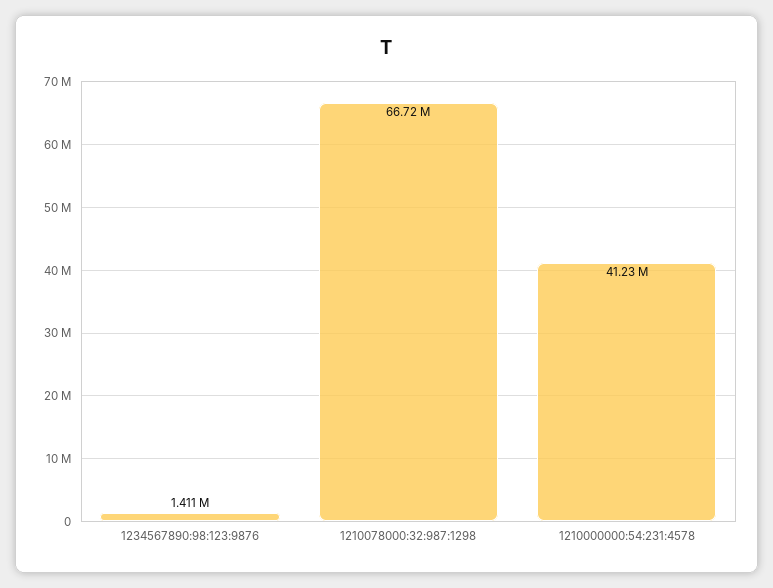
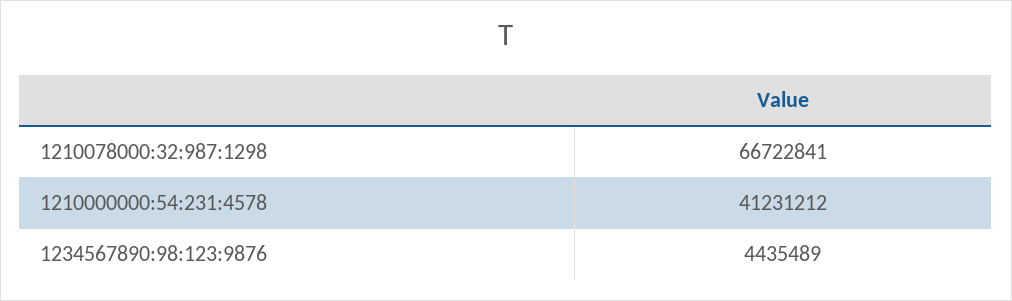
1234567890:98:123:9876: 1411000 -> 4435489

